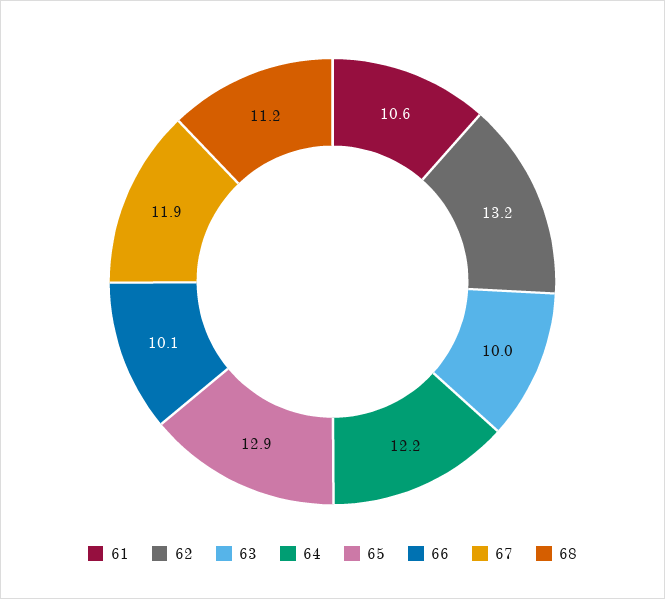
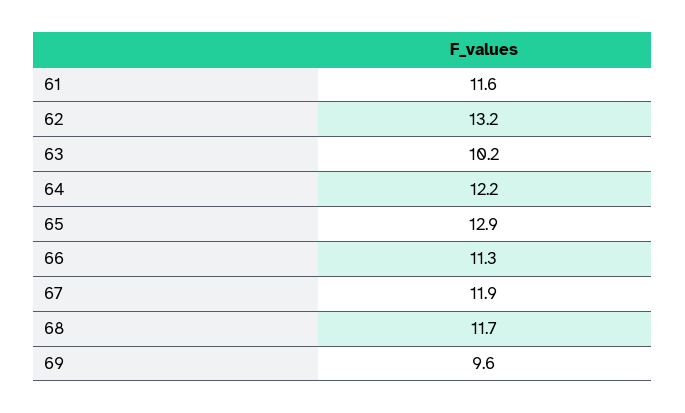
61: 10.6 -> 11.6
63: 10 -> 10.2
66: 10.1 -> 11.3
68: 11.2 -> 11.7
69: none -> 9.6

